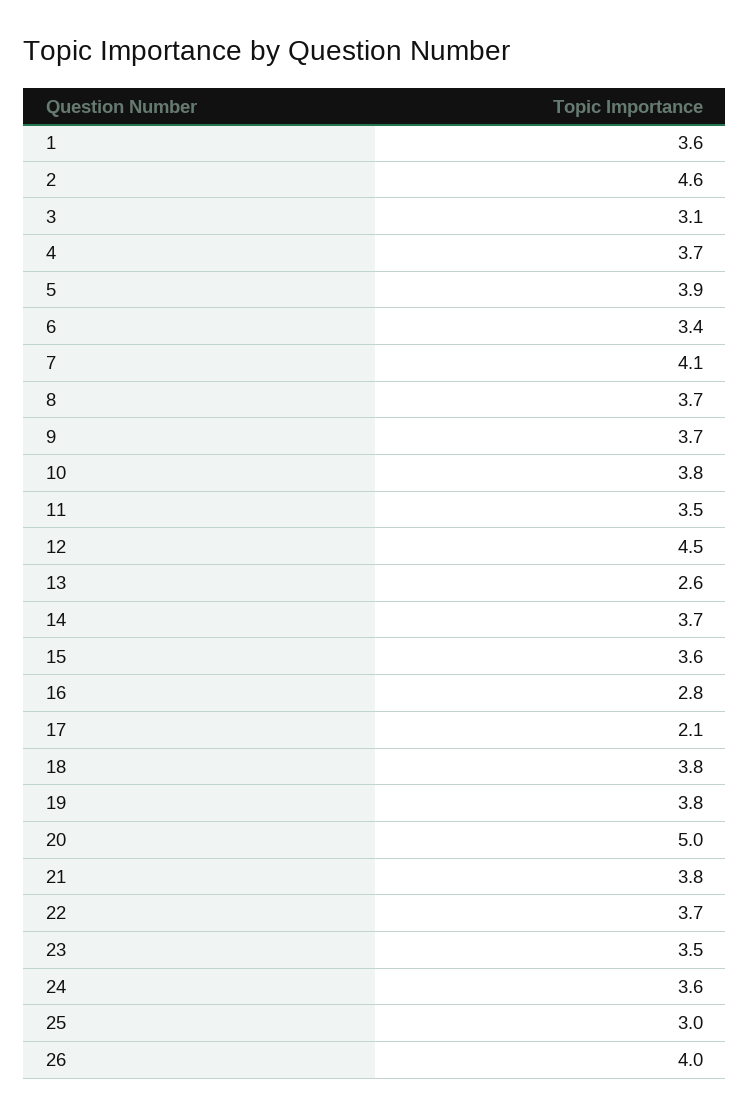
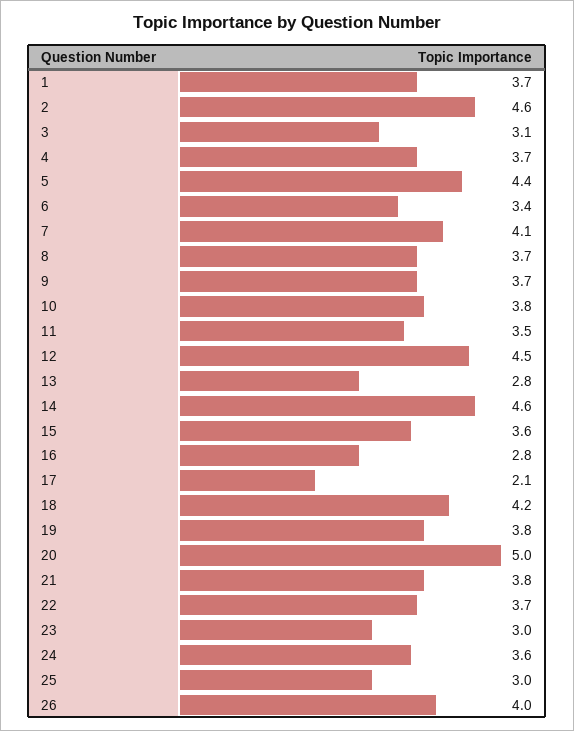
1: 3.6 -> 3.7
5: 3.9 -> 4.4
13: 2.6 -> 2.8
14: 3.7 -> 4.6
18: 3.8 -> 4.2
23: 3.5 -> 3

